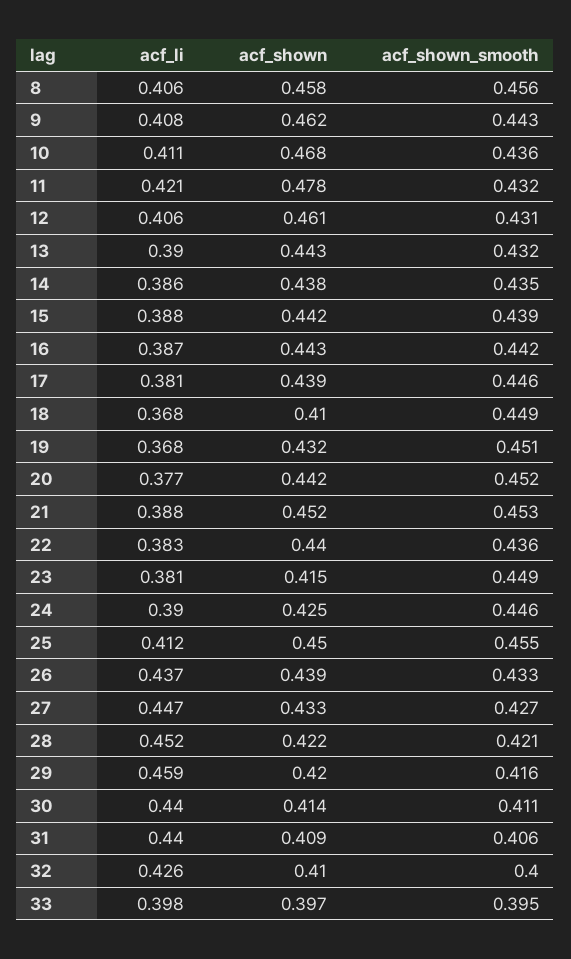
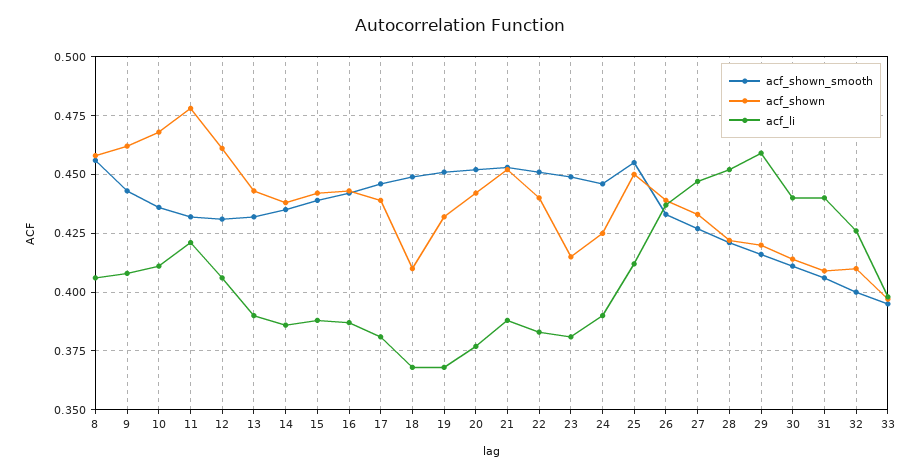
acf_shown_smooth, 22: 0.436 -> 0.45

